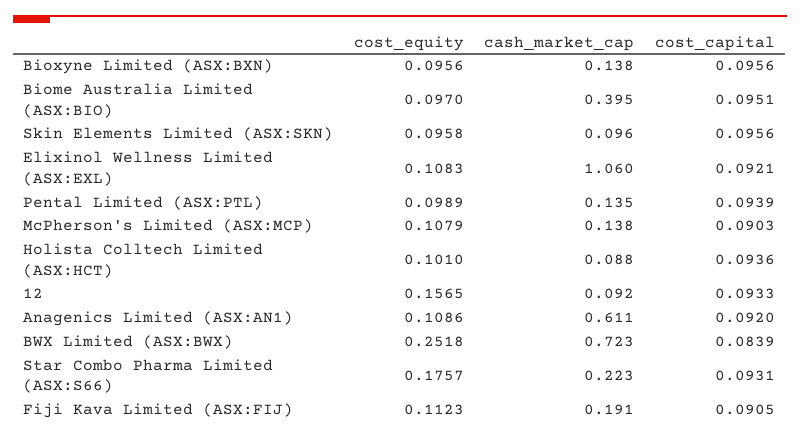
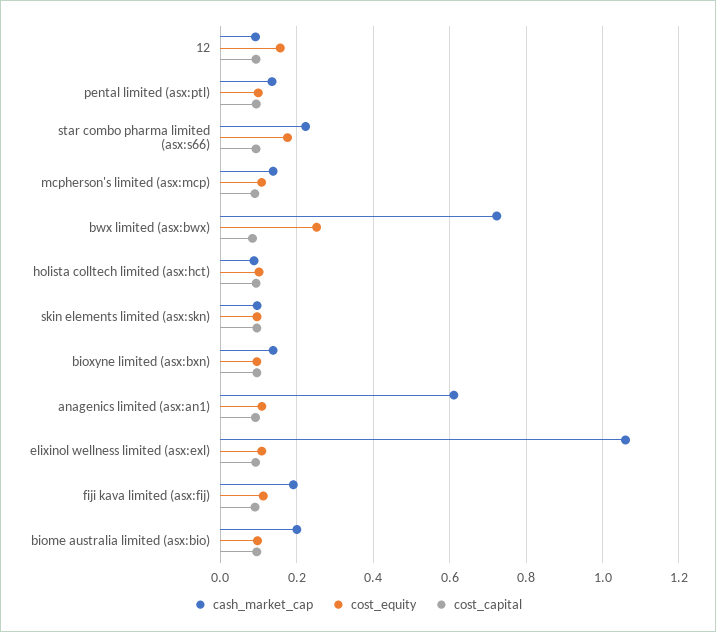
cash_market_cap, Biome Australia Limited (ASX:BIO): 0.395 -> 0.2

